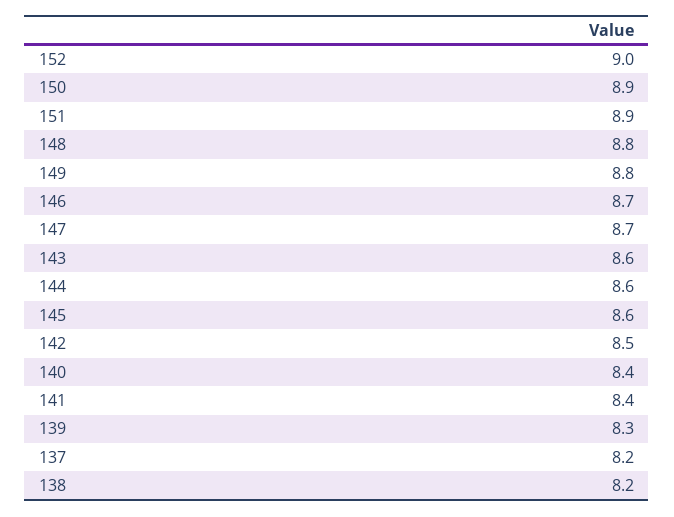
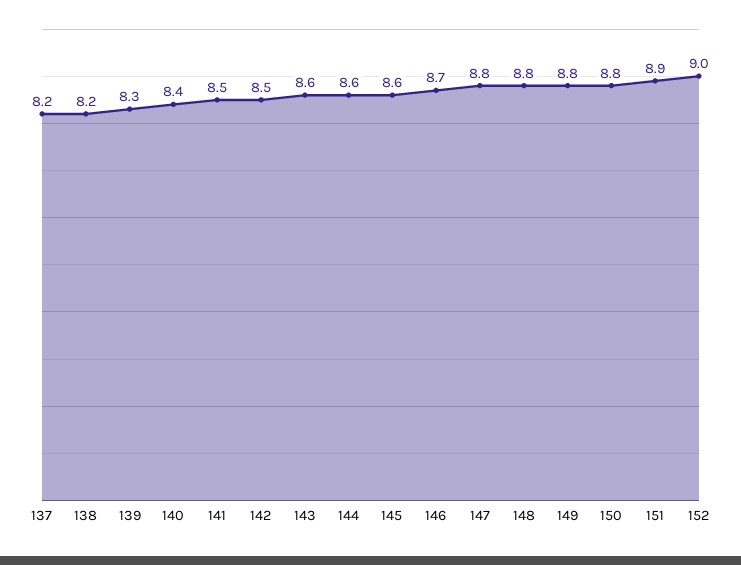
150: 8.9 -> 8.8
147: 8.7 -> 8.8
141: 8.4 -> 8.5

